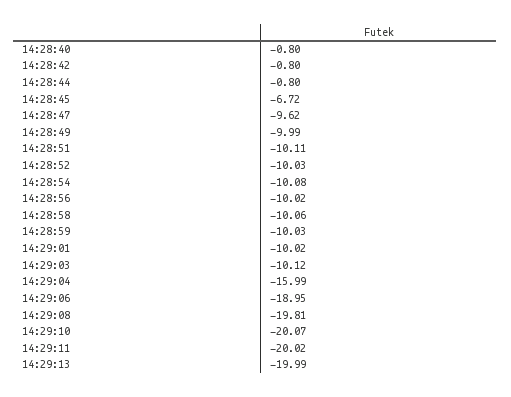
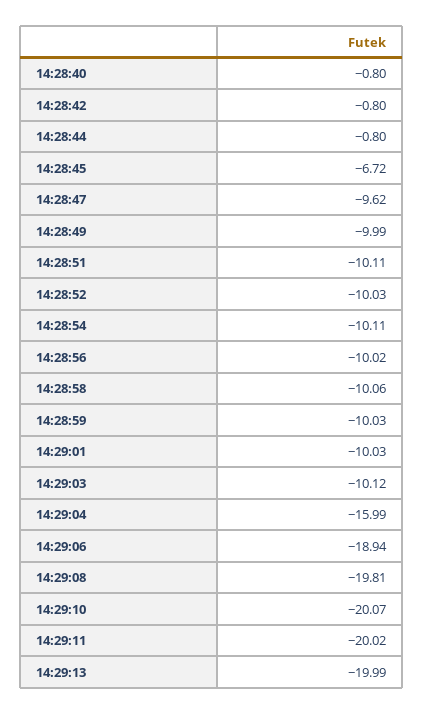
14:28:54: -10.08 -> -10.11
14:29:01: -10.02 -> -10.03
14:29:06: -18.95 -> -18.94

